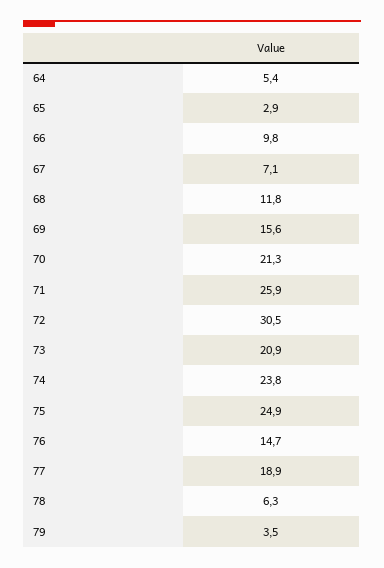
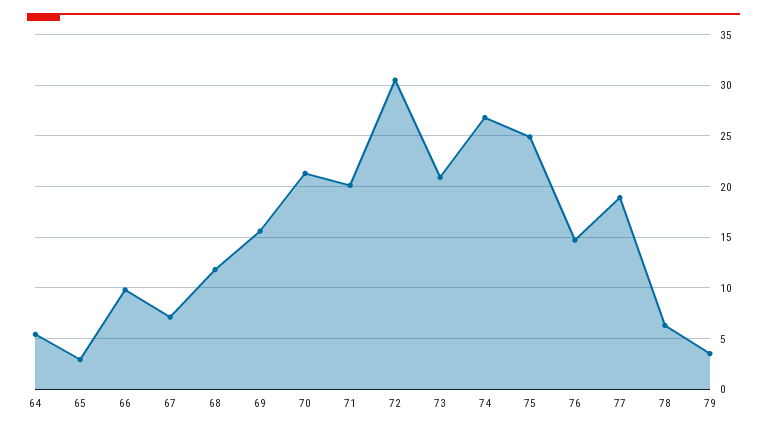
71: 25.9 -> 20
74: 23.8 -> 27

